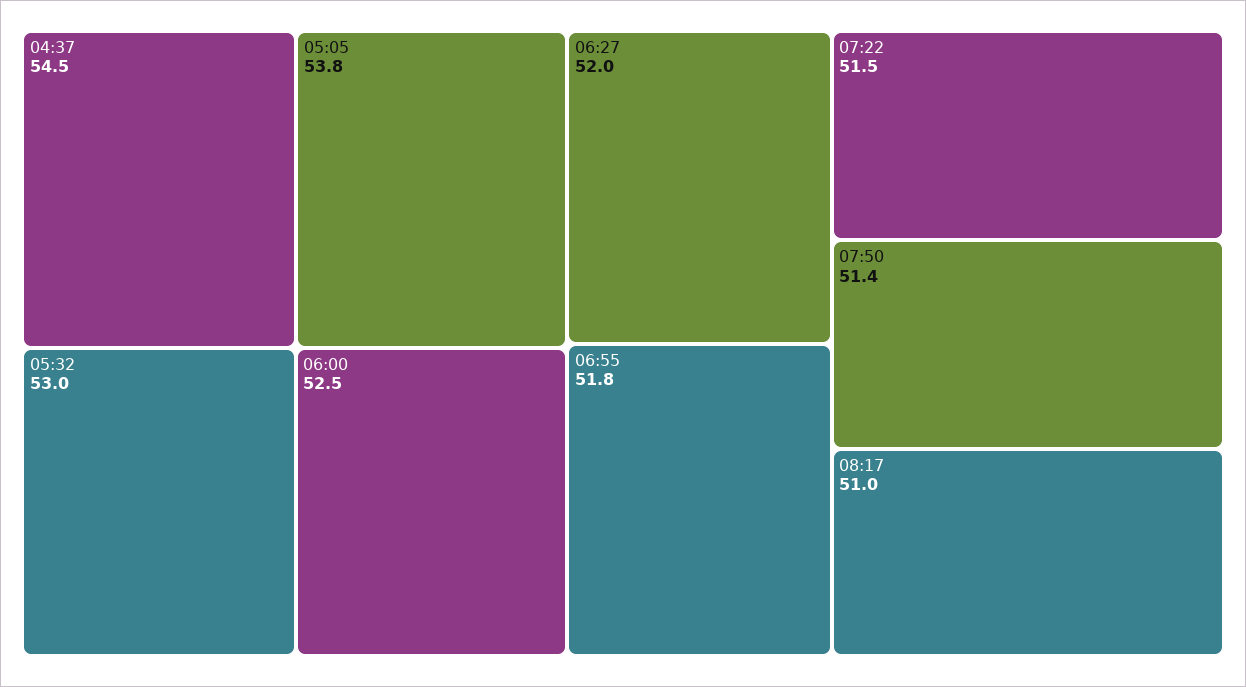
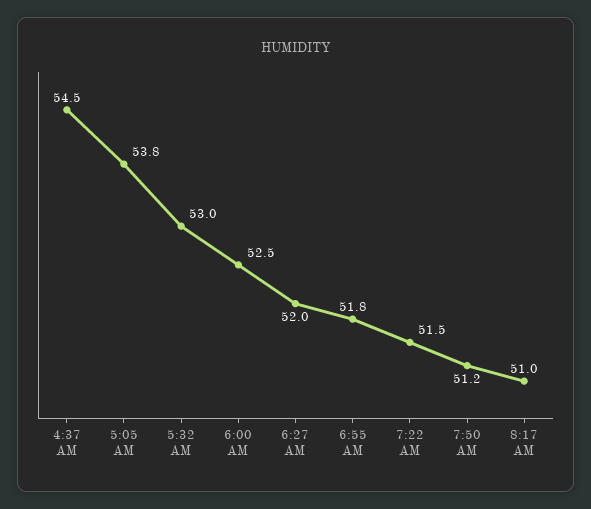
07:50: 51.4 -> 51.2

